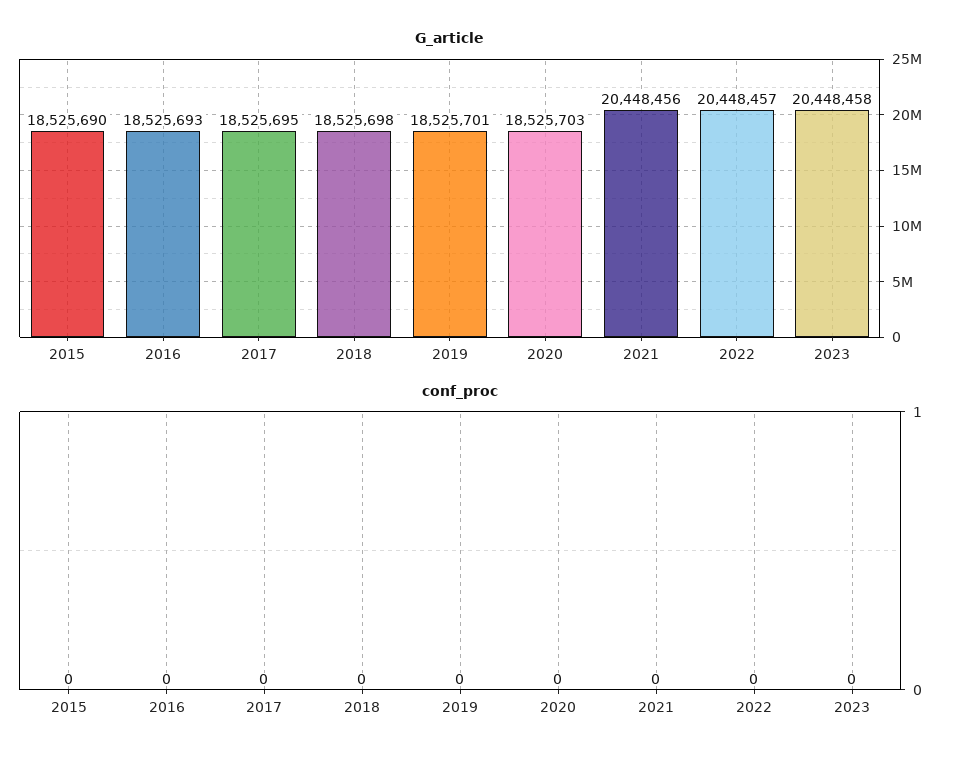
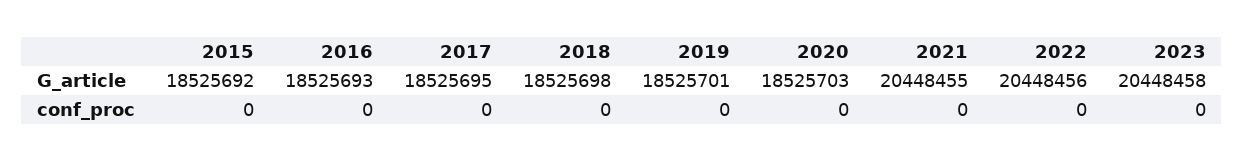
G_article, 2015: 18525690 -> 18525692
G_article, 2021: 20448456 -> 20448455
G_article, 2022: 20448457 -> 20448456

